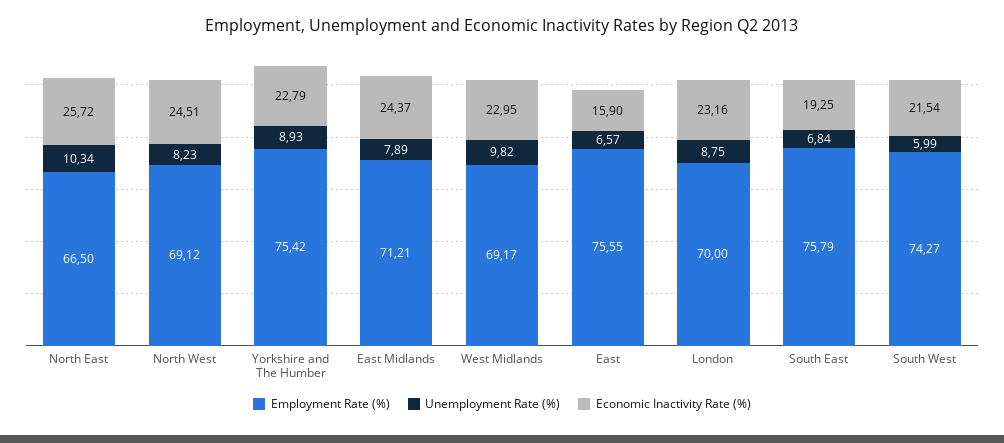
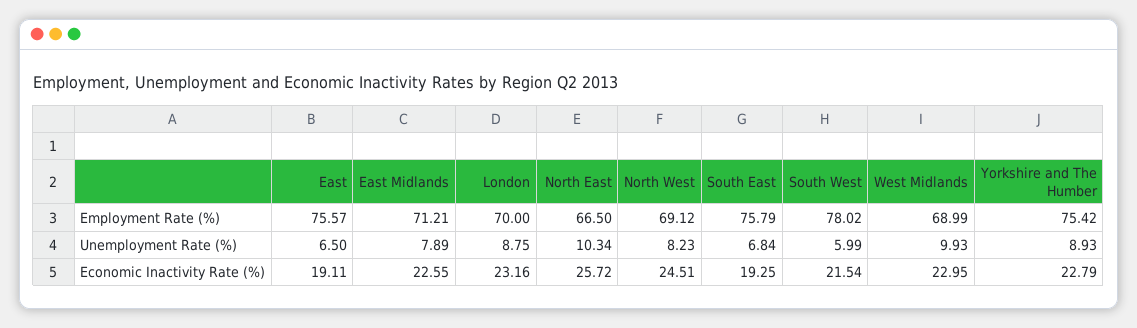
Economic Inactivity Rate (%), East Midlands: 24.37 -> 22.55
Employment Rate (%), West Midlands: 69.17 -> 68.99
Unemployment Rate (%), West Midlands: 9.82 -> 9.93
Employment Rate (%), East: 75.55 -> 75.57
Unemployment Rate (%), East: 6.57 -> 6.5
Economic Inactivity Rate (%), East: 15.9 -> 19.11
Employment Rate (%), South West: 74.27 -> 78.02

